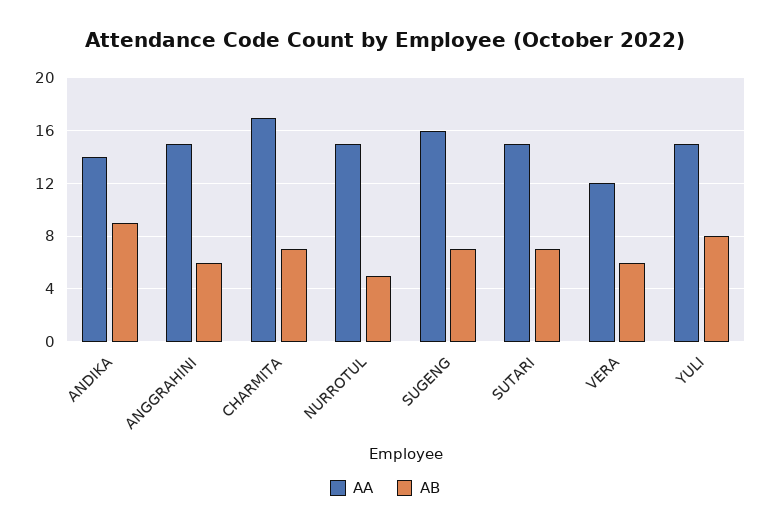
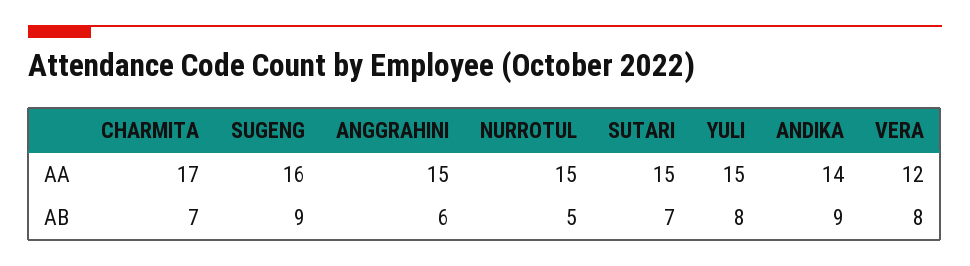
AB, SUGENG: 7 -> 9
AB, VERA: 6 -> 8

